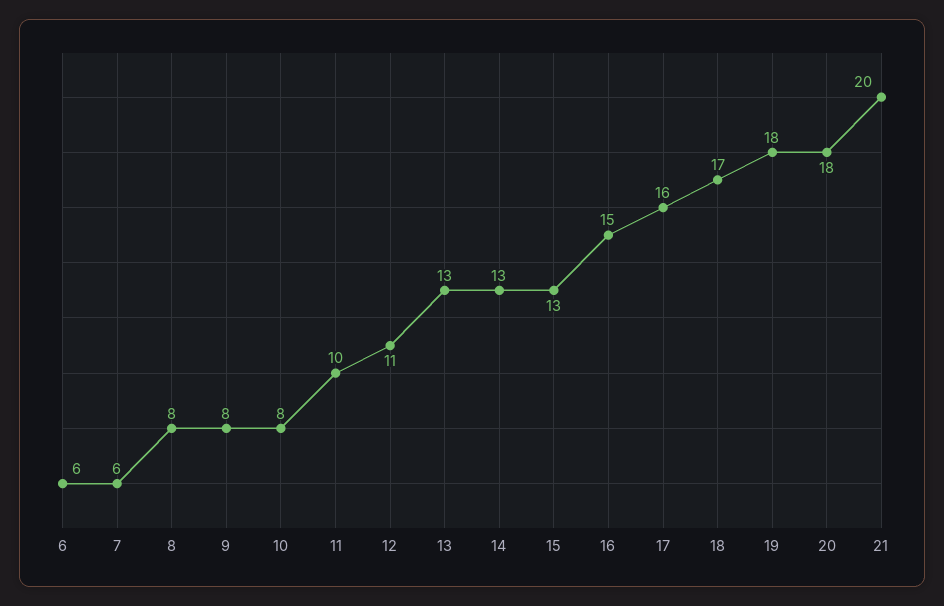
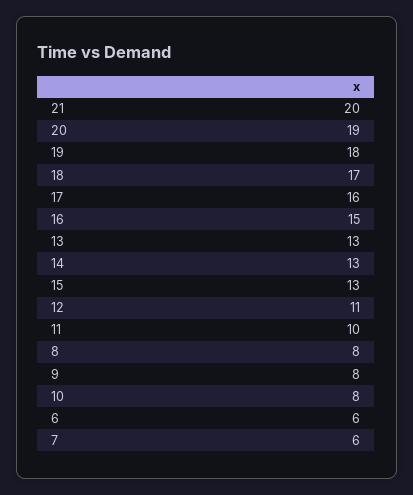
20: 18 -> 19

